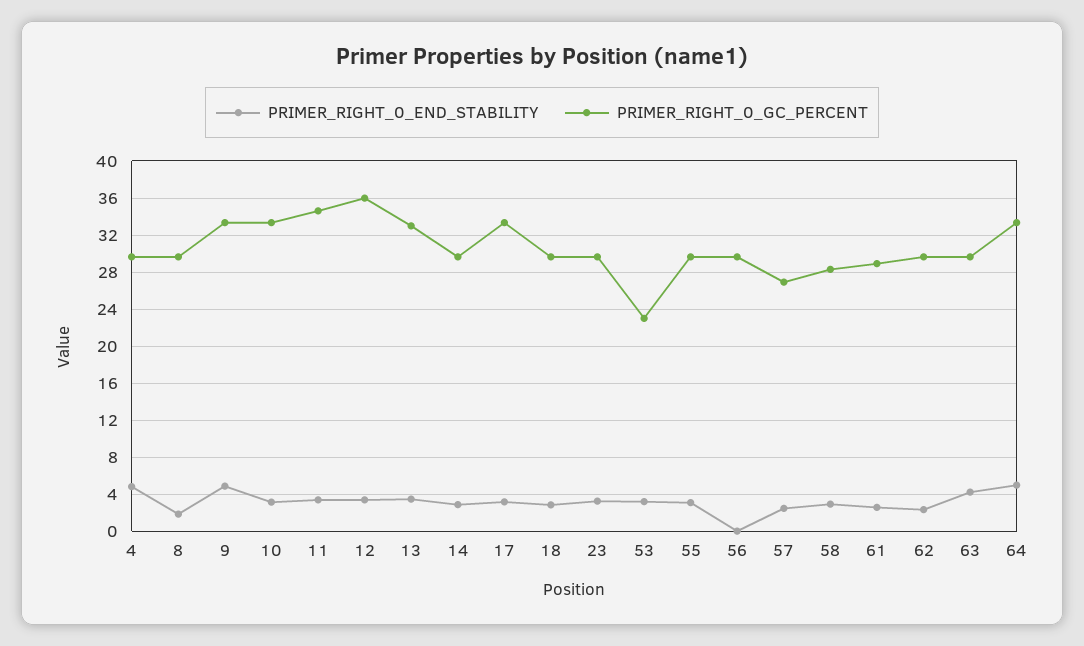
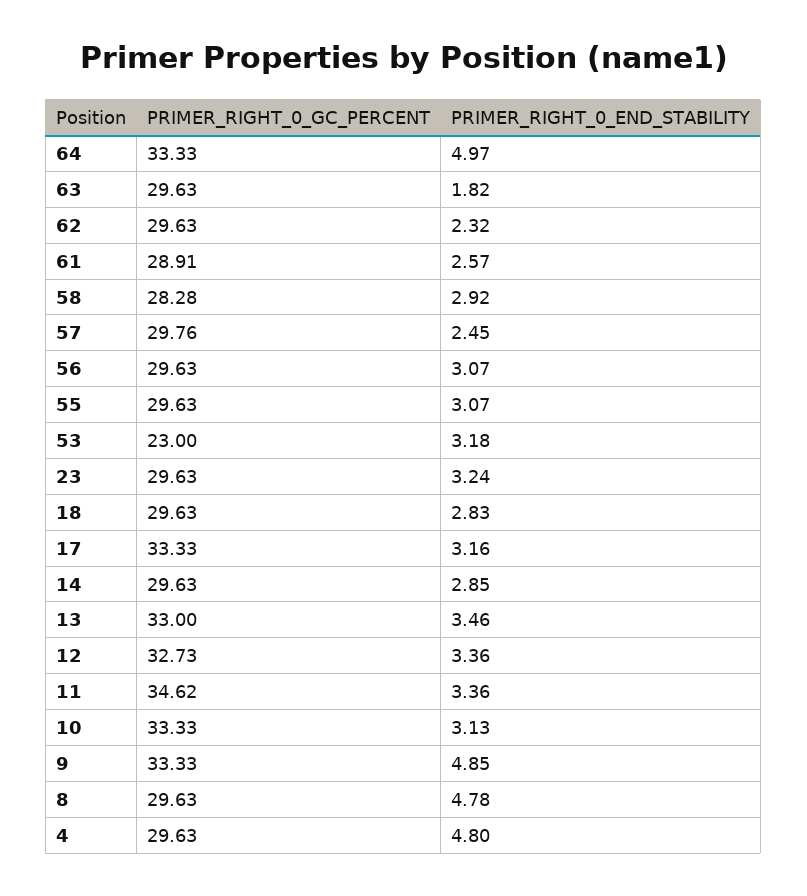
PRIMER_RIGHT_0_END_STABILITY, 8: 2 -> 4.78
PRIMER_RIGHT_0_GC_PERCENT, 12: 36 -> 32.73
PRIMER_RIGHT_0_END_STABILITY, 56: 0 -> 3.07
PRIMER_RIGHT_0_GC_PERCENT, 57: 27 -> 29.76
PRIMER_RIGHT_0_END_STABILITY, 63: 4 -> 1.82

